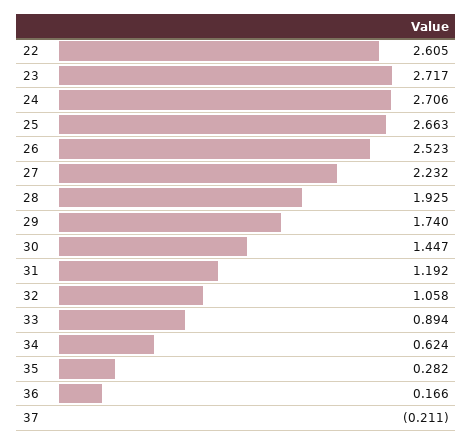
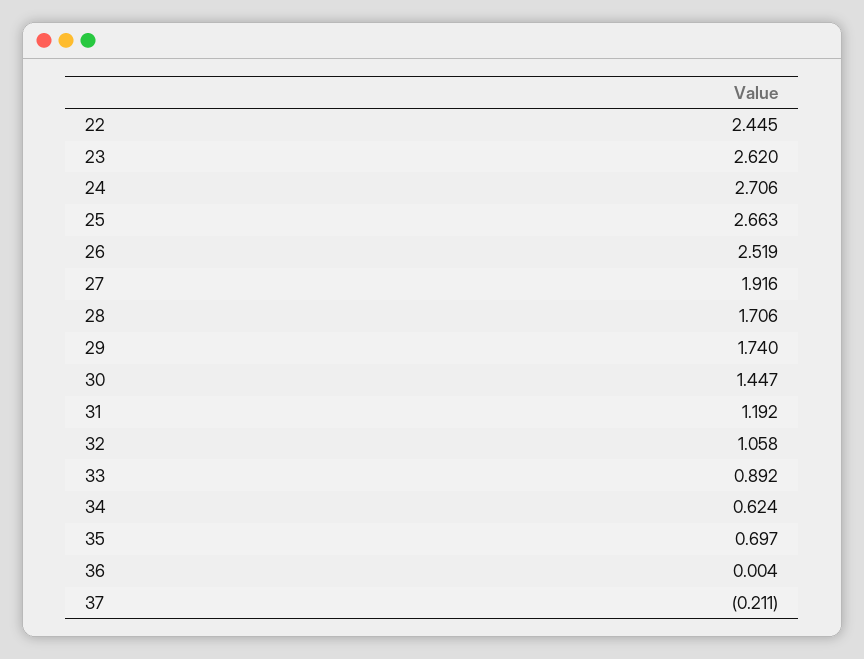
22: 2.605 -> 2.445
23: 2.717 -> 2.62
26: 2.523 -> 2.519
27: 2.232 -> 1.916
28: 1.925 -> 1.706
33: 0.894 -> 0.892
35: 0.282 -> 0.697
36: 0.166 -> 0.004

